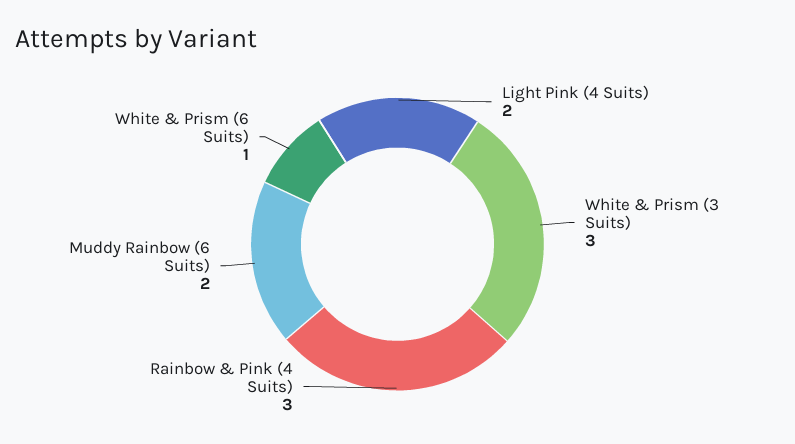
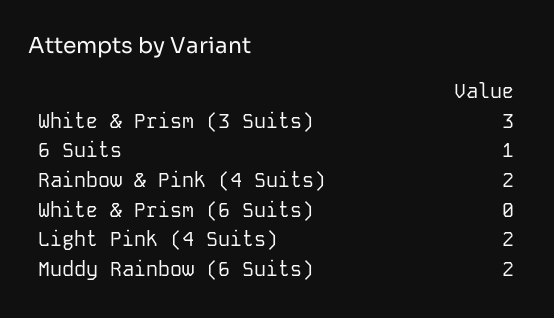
Rainbow & Pink (4 Suits): 3 -> 2
White & Prism (6 Suits): 1 -> 0
6 Suits: none -> 1

